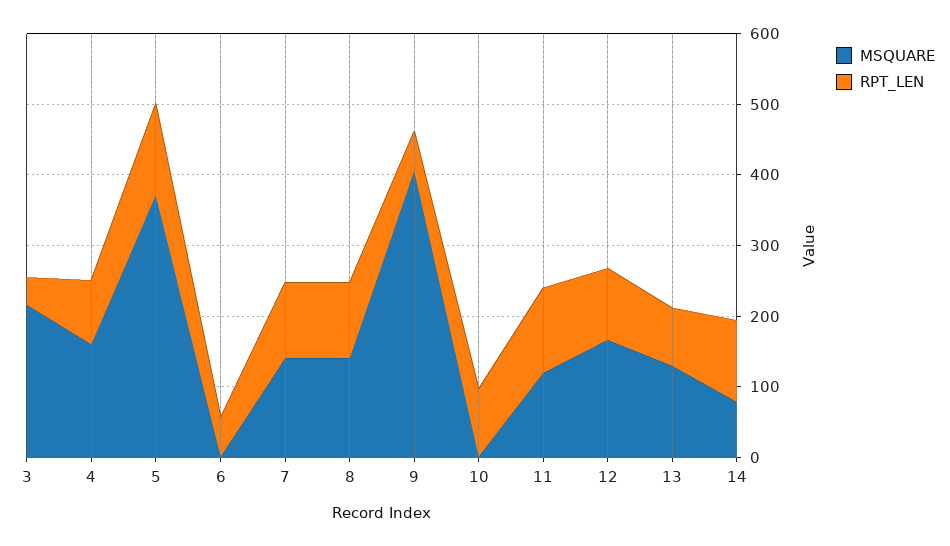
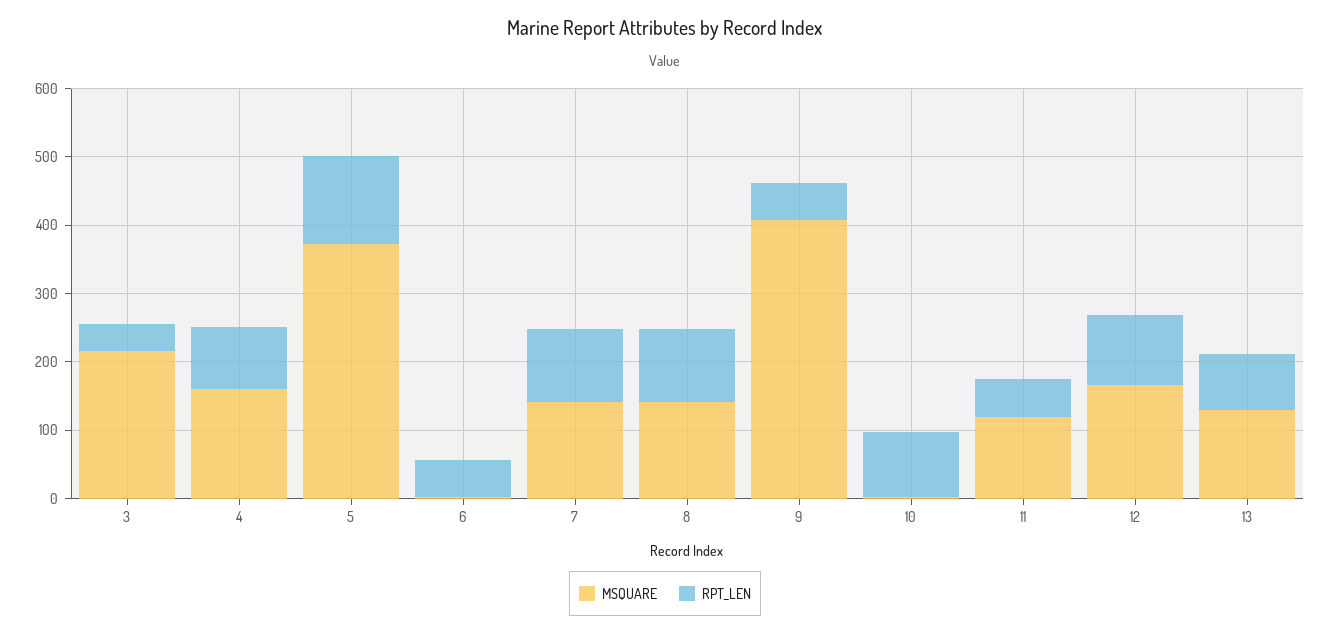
RPT_LEN, 11: 120 -> 60
MSQUARE, 14: 80 -> none
RPT_LEN, 14: 120 -> none

